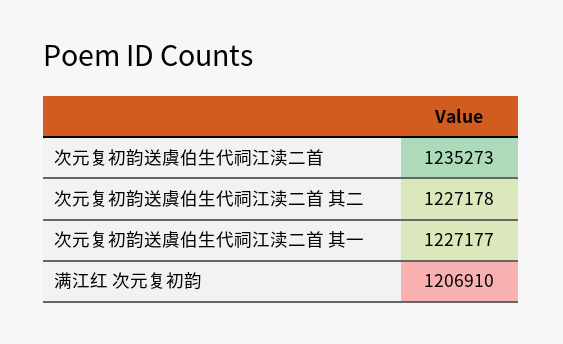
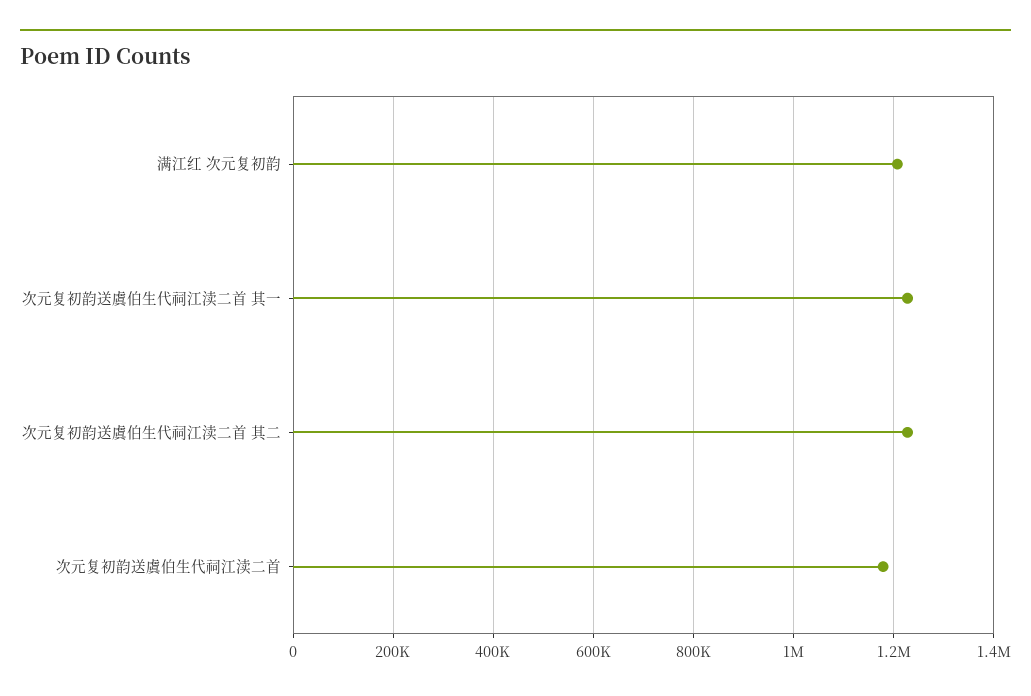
次元复初韵送虞伯生代祠江渎二首: 1235273 -> 1180000

